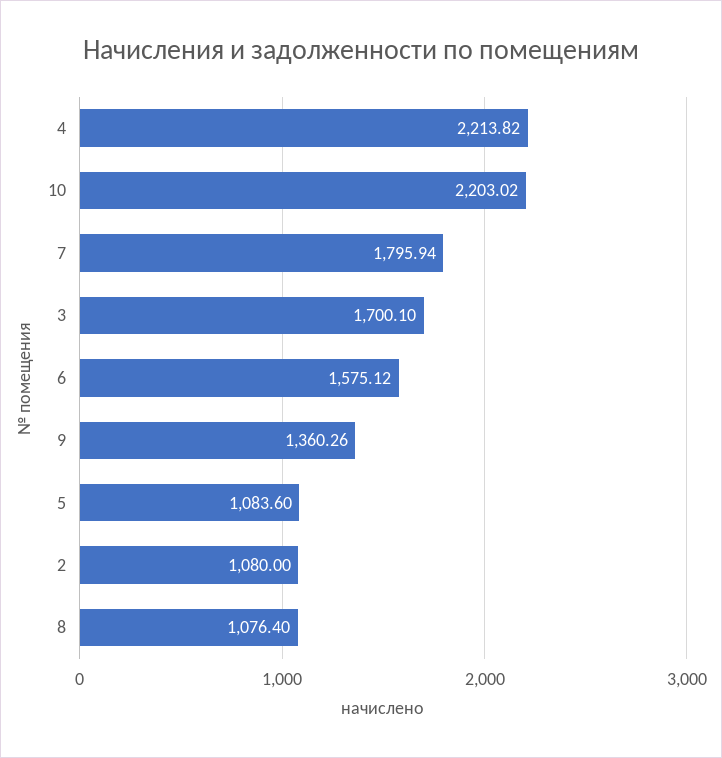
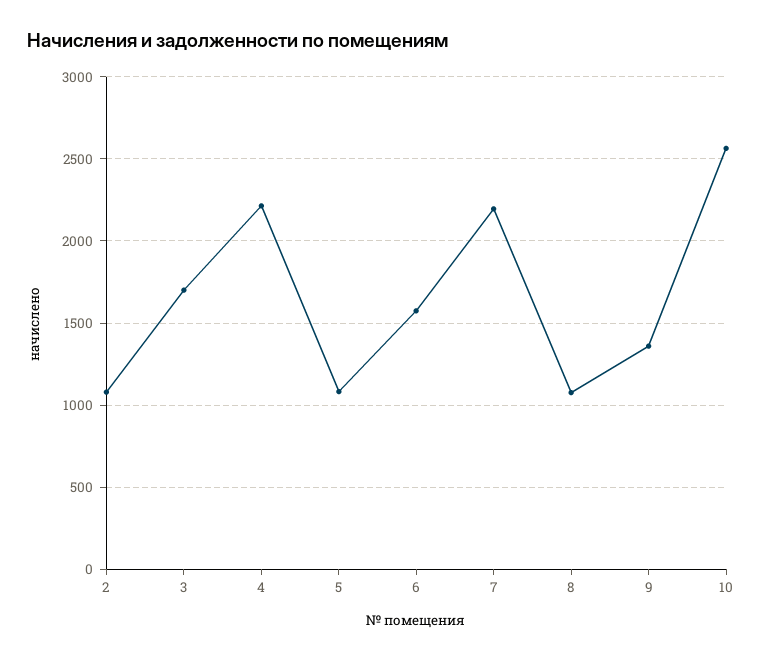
10: 2203.02 -> 2550
7: 1795.94 -> 2200

